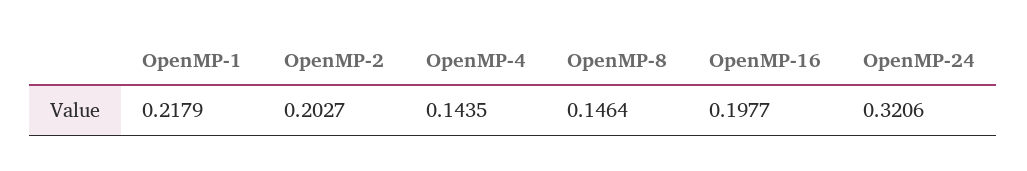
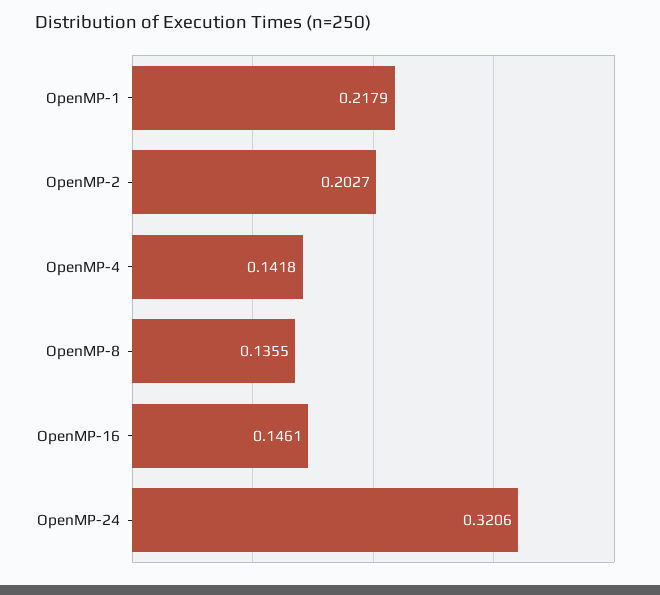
OpenMP-4: 0.1435 -> 0.1418
OpenMP-8: 0.1464 -> 0.1355
OpenMP-16: 0.1977 -> 0.1461

